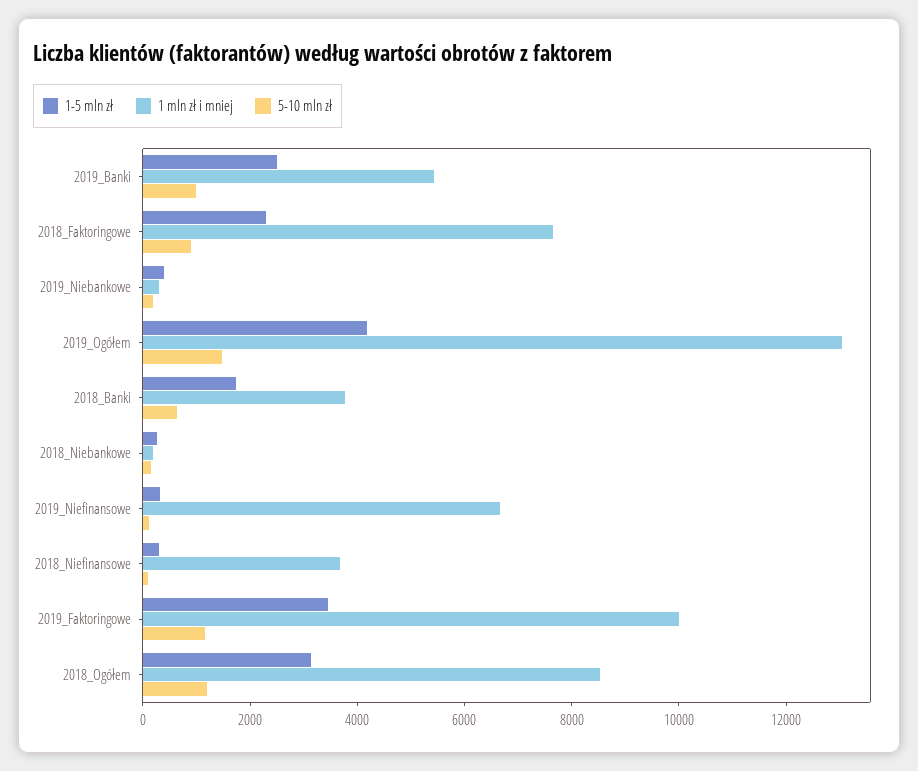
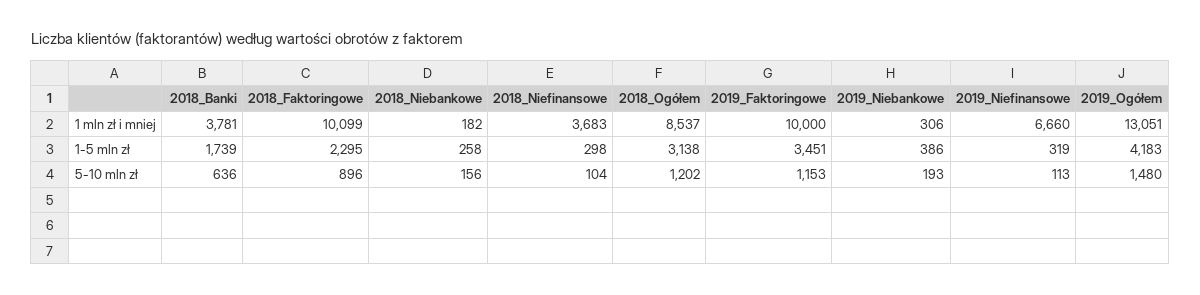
1-5 mln zł, 2019_Banki: 2500 -> none
1 mln zł i mniej, 2019_Banki: 5500 -> none
5-10 mln zł, 2019_Banki: 1000 -> none
1 mln zł i mniej, 2018_Faktoringowe: 7500 -> 10099

